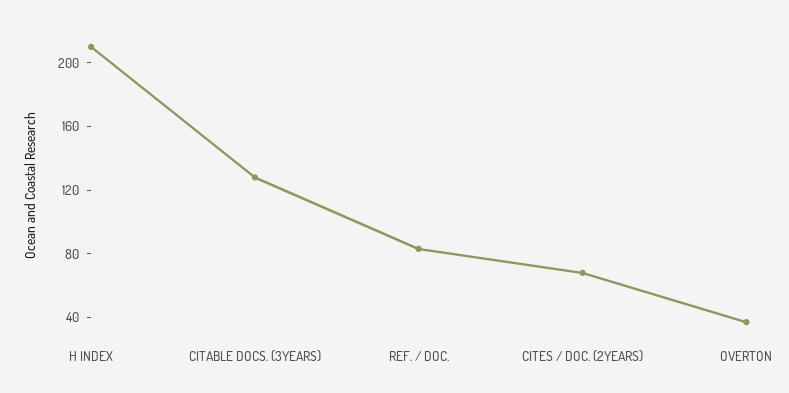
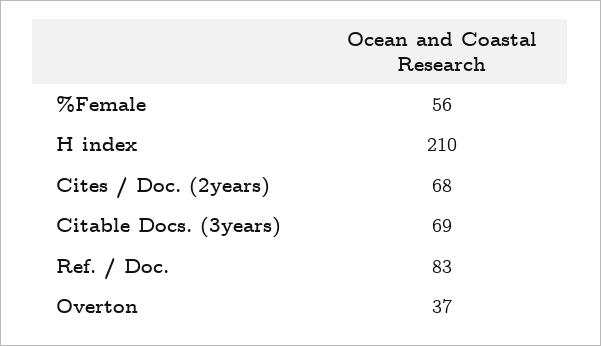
CITABLE DOCS. (3YEARS): 130 -> 69
%Female: none -> 56

